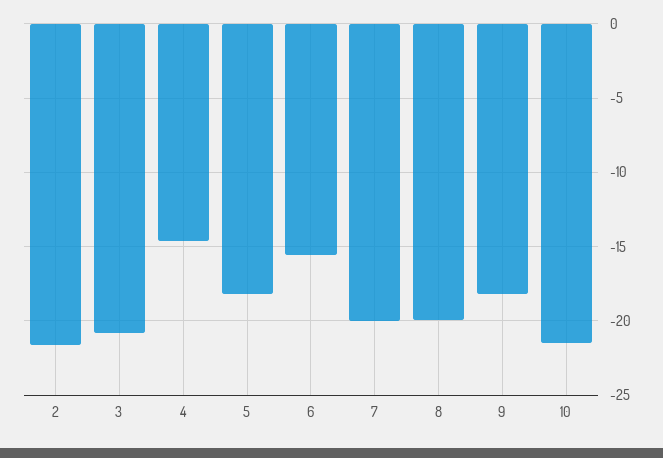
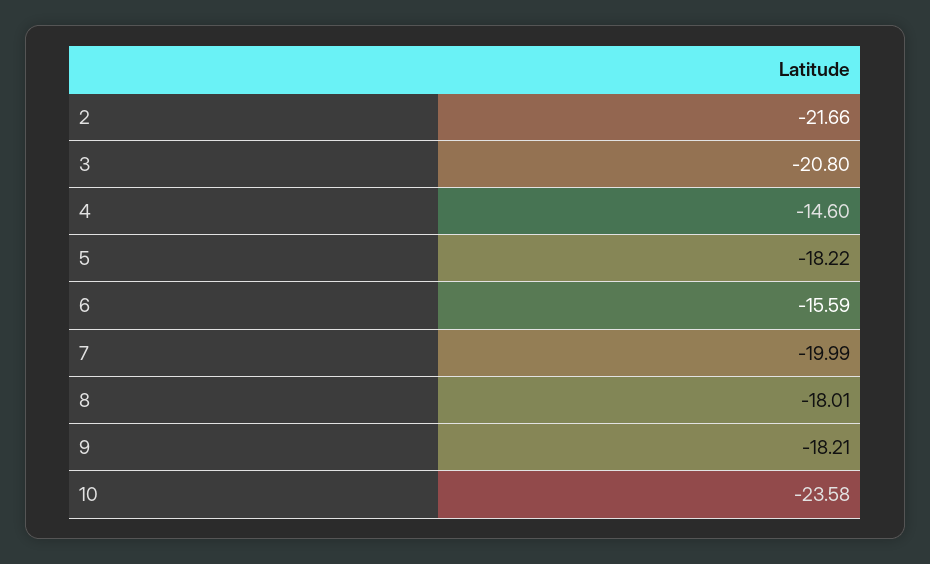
8: -20 -> -18.01
10: -21.5 -> -23.58

